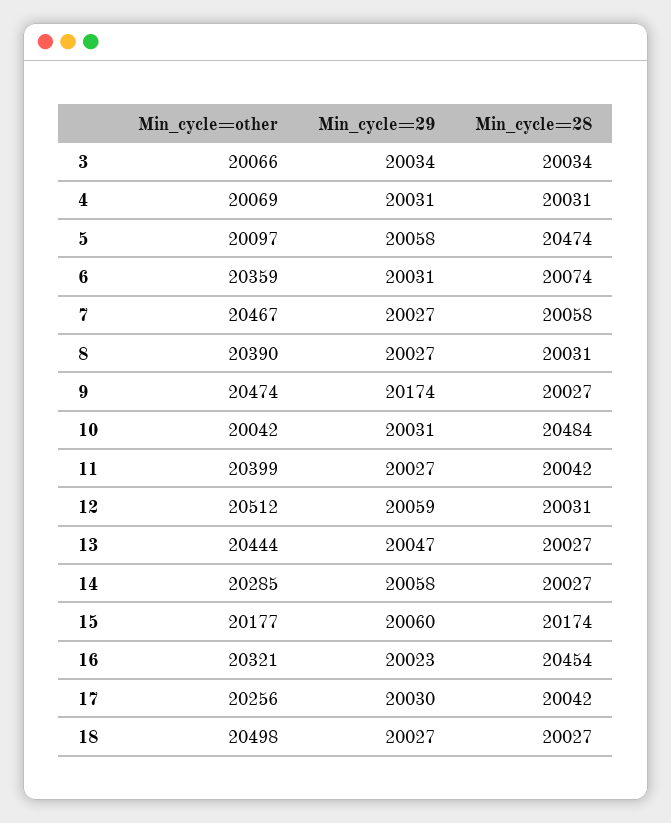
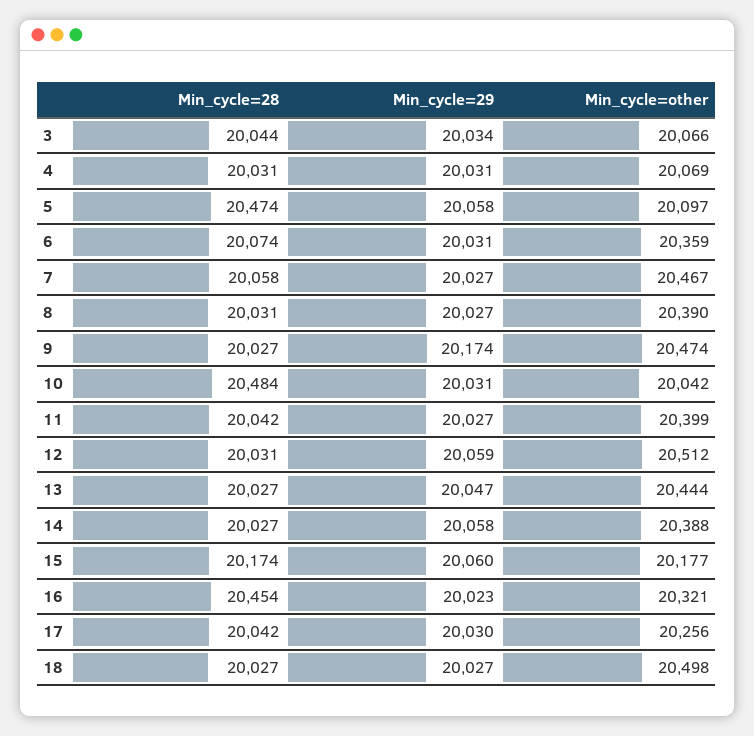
Min_cycle=28, 3: 20034 -> 20044
Min_cycle=other, 14: 20285 -> 20388

